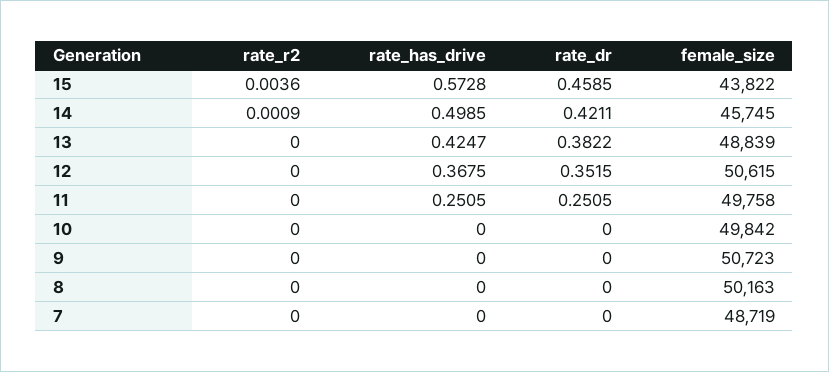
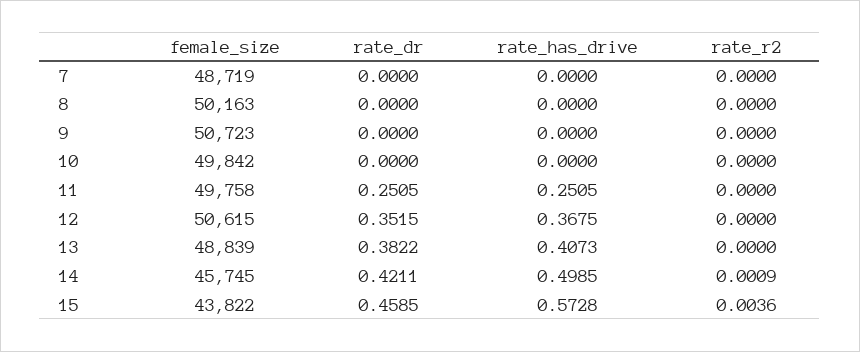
rate_has_drive, 13: 0.4247 -> 0.4073

